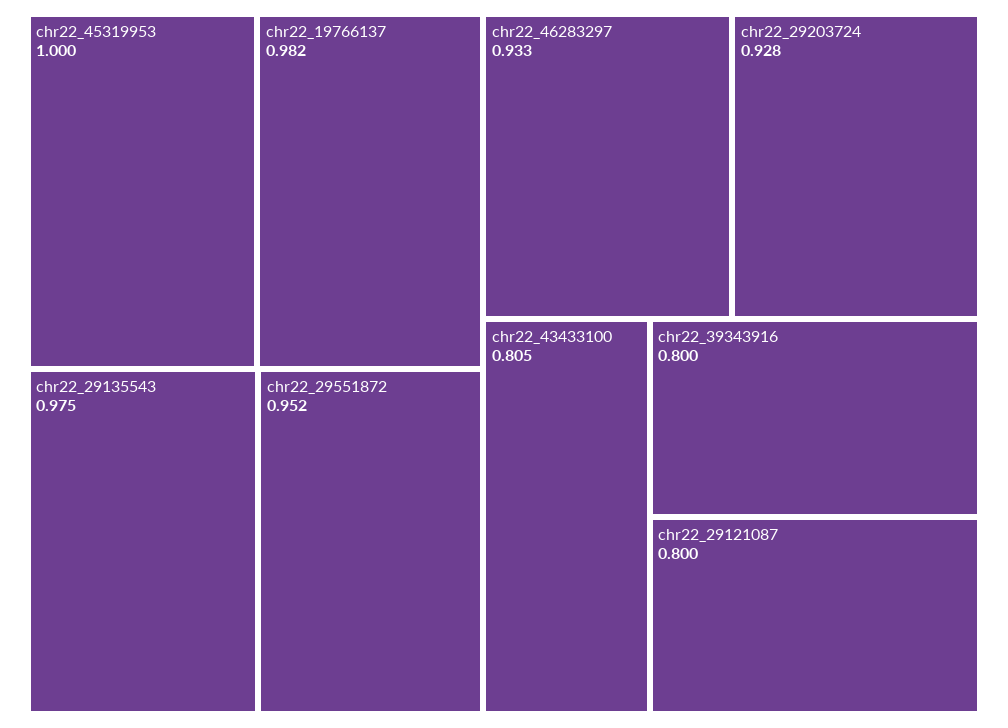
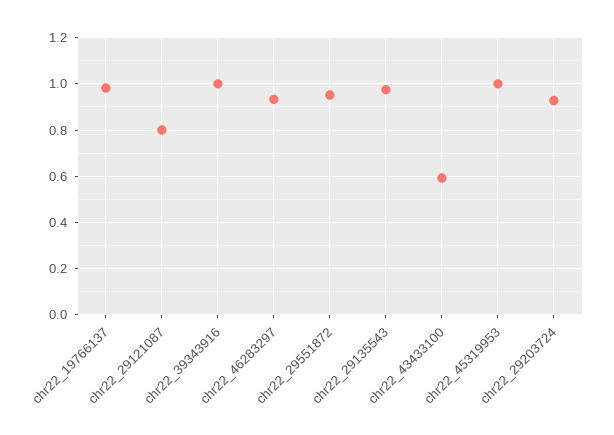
chr22_43433100: 0.805 -> 0.6
chr22_39343916: 0.8 -> 1

